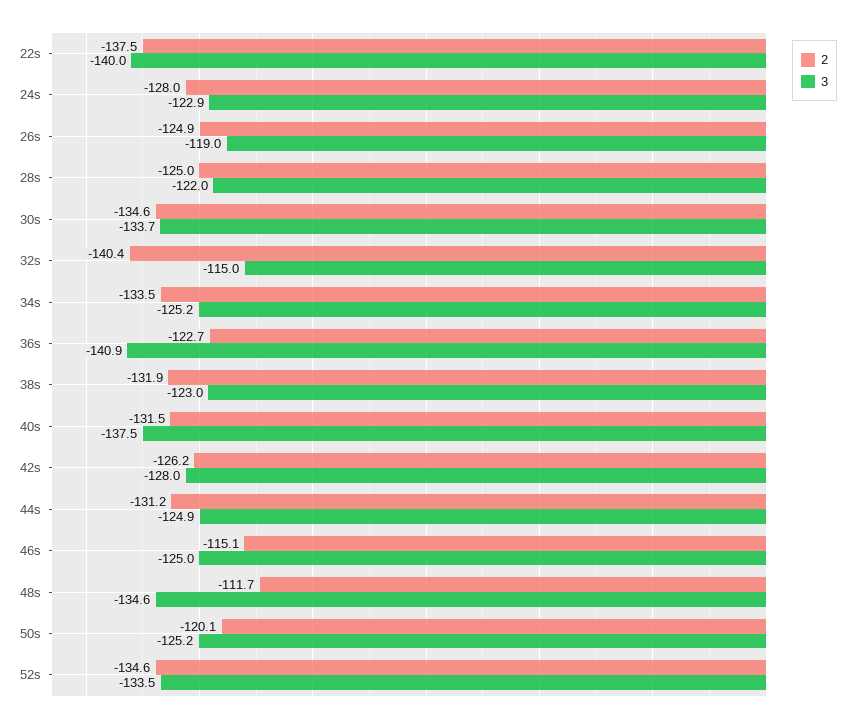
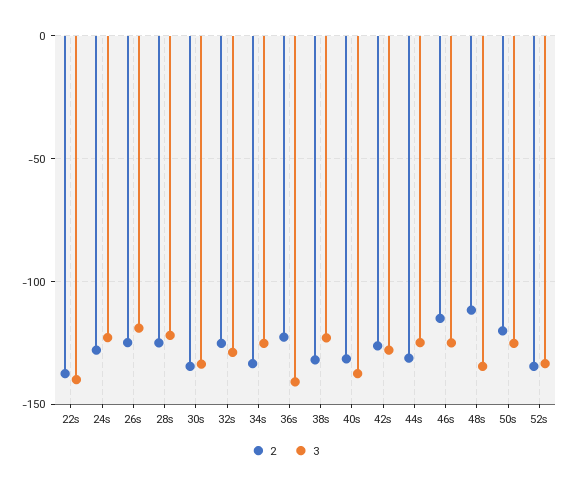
2, 32s: -140.4 -> -125
3, 32s: -115 -> -130

